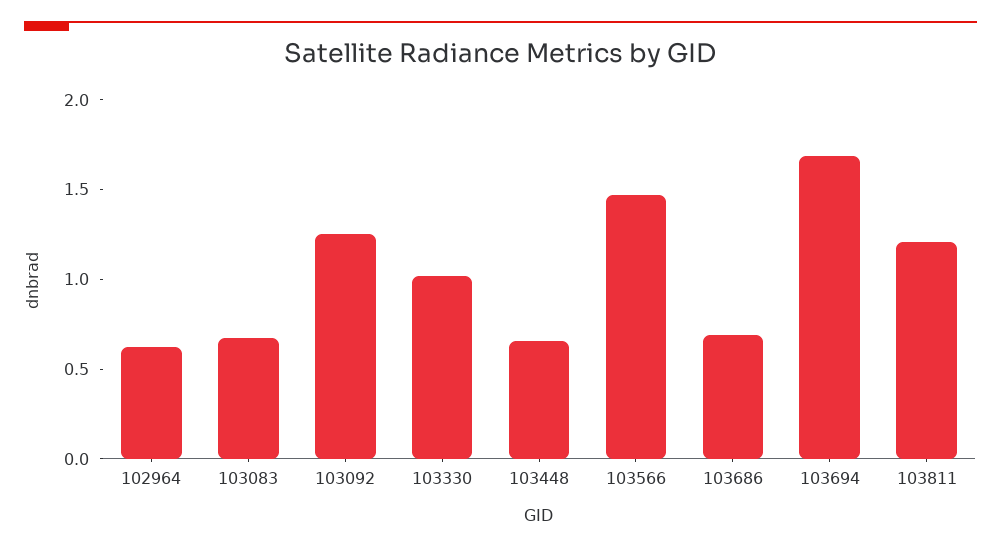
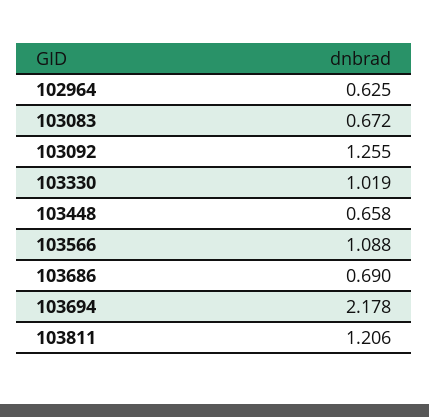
103566: 1.5 -> 1.088
103694: 1.7 -> 2.178

